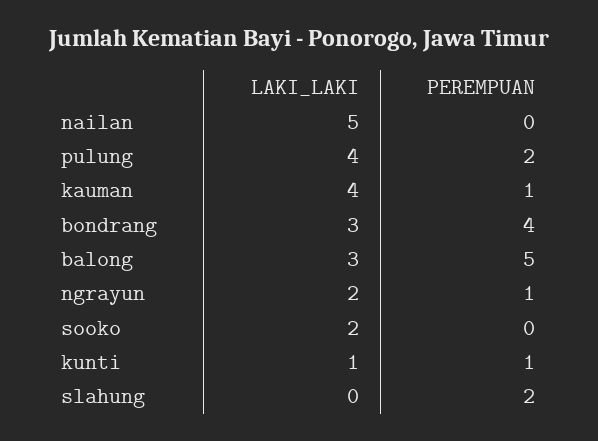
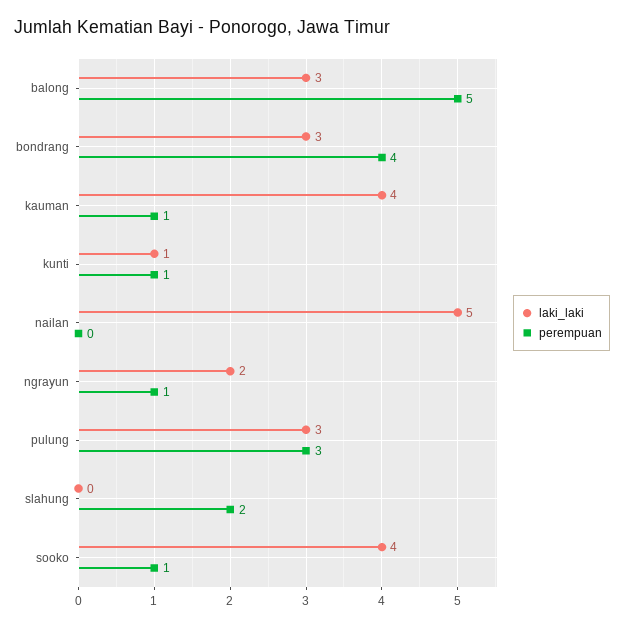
LAKI_LAKI, pulung: 4 -> 3
PEREMPUAN, pulung: 2 -> 3
LAKI_LAKI, sooko: 2 -> 4
PEREMPUAN, sooko: 0 -> 1

